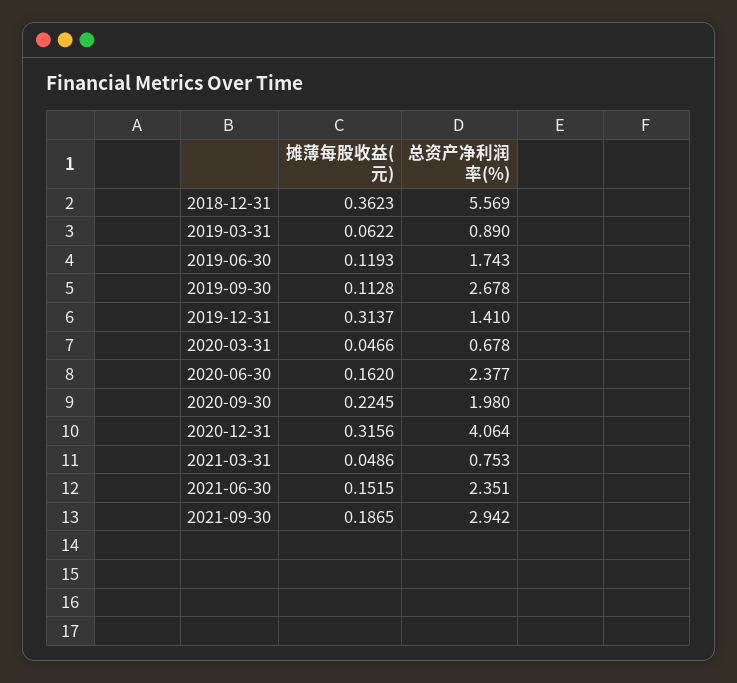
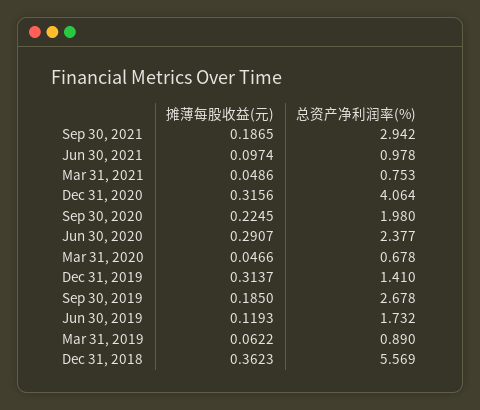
总资产净利润率(%), 2019-06-30: 1.743 -> 1.732
摊薄每股收益(元), 2019-09-30: 0.1128 -> 0.185
摊薄每股收益(元), 2020-06-30: 0.162 -> 0.2907
摊薄每股收益(元), 2021-06-30: 0.1515 -> 0.0974
总资产净利润率(%), 2021-06-30: 2.351 -> 0.978

